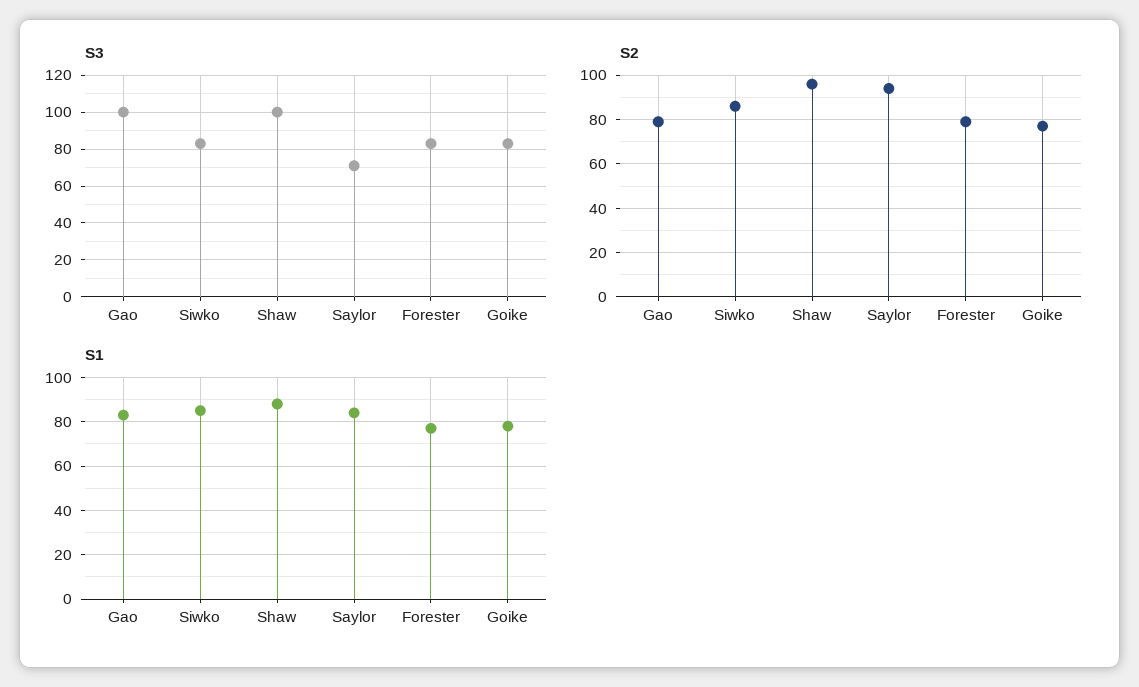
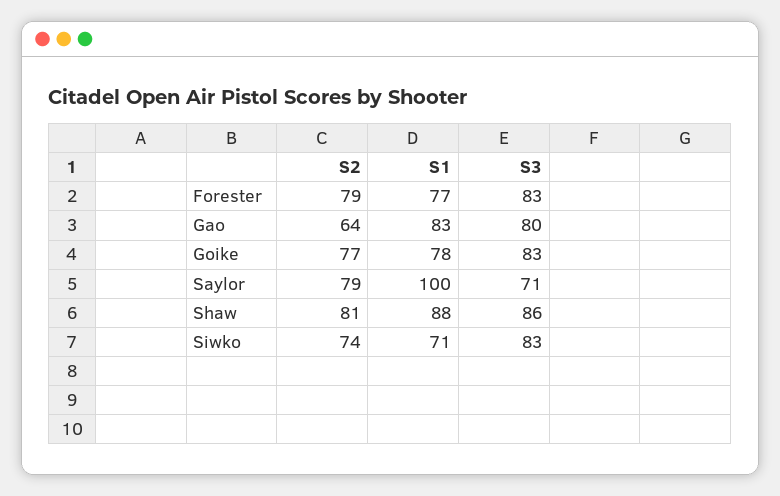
S3, Gao: 100 -> 80
S3, Shaw: 100 -> 86
S2, Gao: 80 -> 64
S2, Siwko: 85 -> 74
S2, Shaw: 95 -> 81
S2, Saylor: 95 -> 79
S1, Siwko: 85 -> 71
S1, Saylor: 85 -> 100

